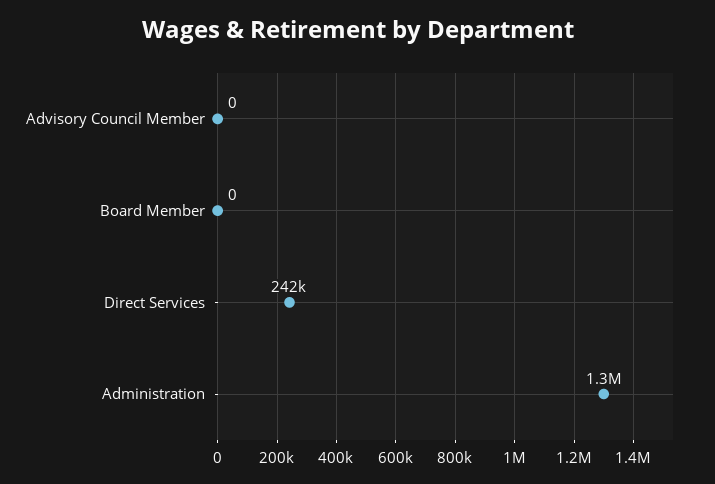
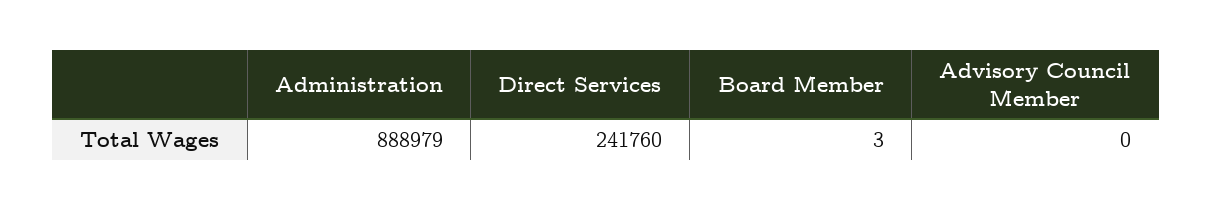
Board Member: 0 -> 3
Administration: 1300000 -> 888979

